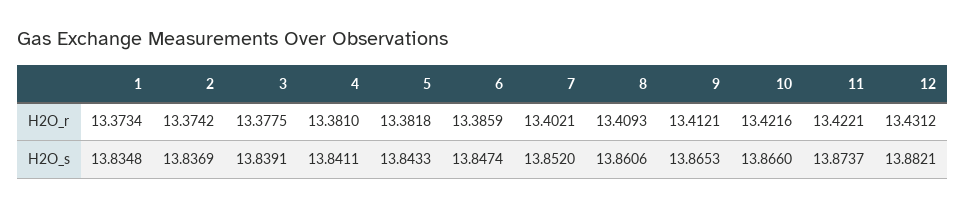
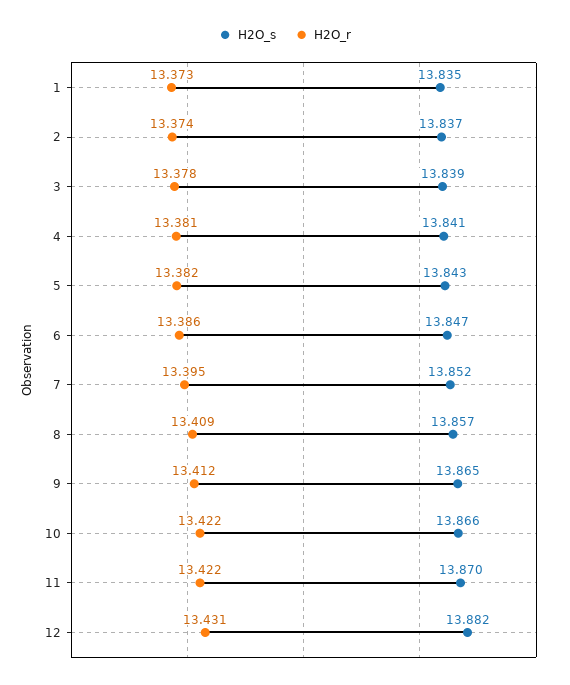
H2O_r, 7: 13.4021 -> 13.395
H2O_s, 8: 13.8606 -> 13.857
H2O_s, 11: 13.8737 -> 13.87

